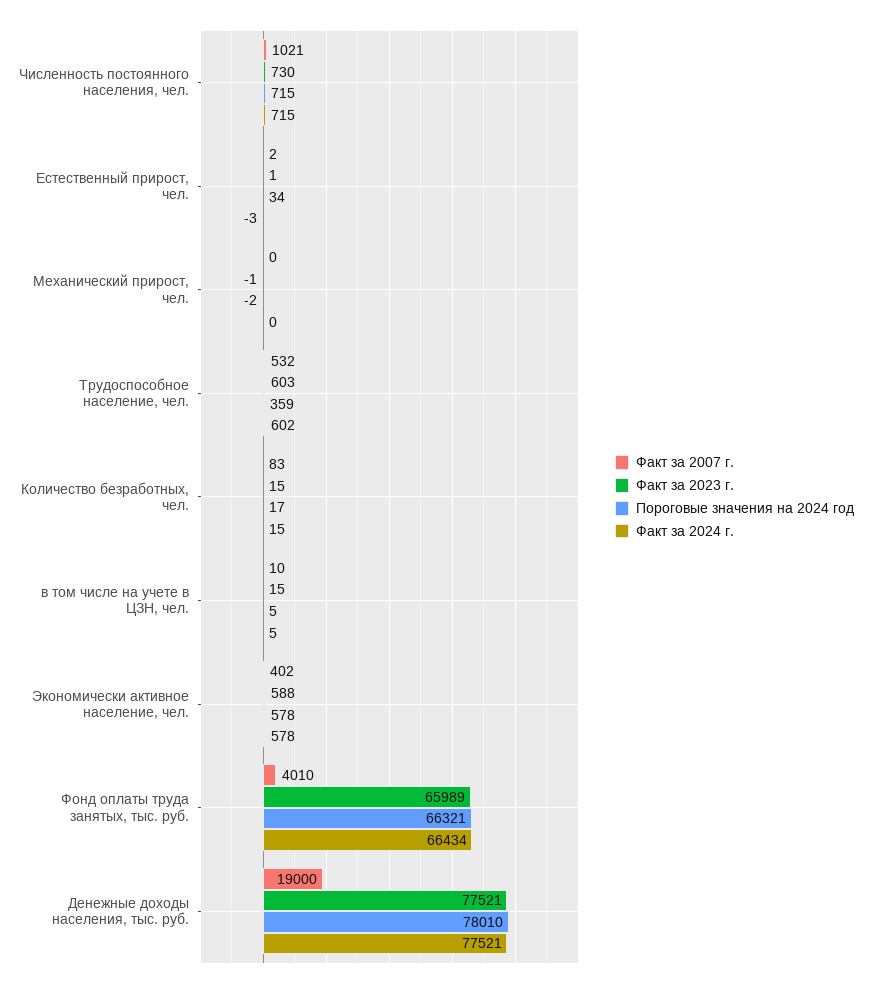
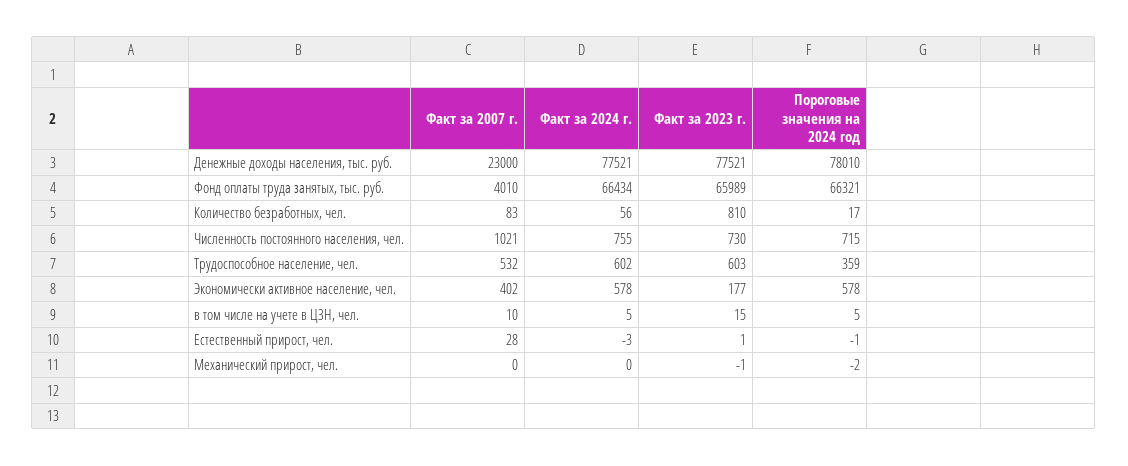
Факт за 2024 г., Численность постоянного населения, чел.: 715 -> 755
Факт за 2007 г., Естественный прирост, чел.: 2 -> 28
Пороговые значения на 2024 год, Естественный прирост, чел.: 34 -> -1
Факт за 2023 г., Количество безработных, чел.: 15 -> 810
Факт за 2024 г., Количество безработных, чел.: 15 -> 56
Факт за 2023 г., Экономически активное население, чел.: 588 -> 177
Факт за 2007 г., Денежные доходы населения, тыс. руб.: 19000 -> 23000

